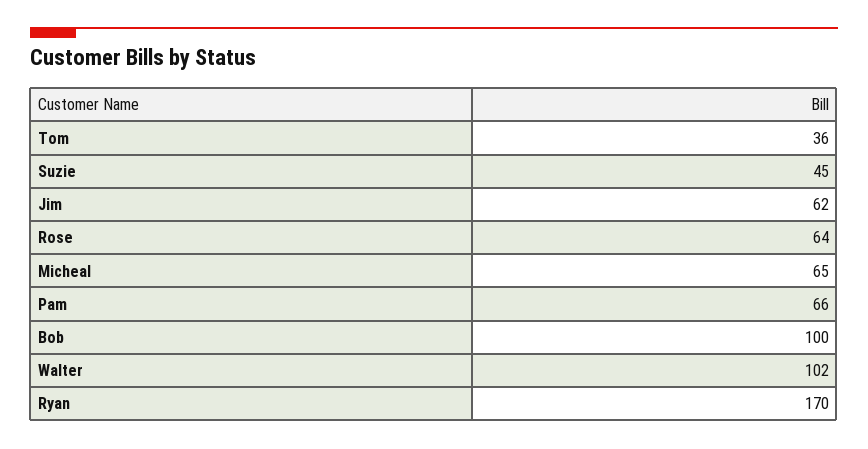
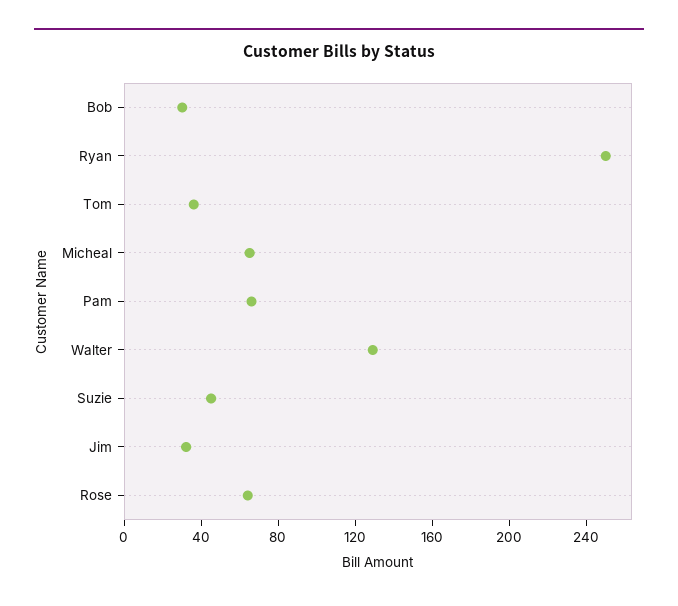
Jim: 62 -> 30
Bob: 100 -> 30
Walter: 102 -> 130
Ryan: 170 -> 250

